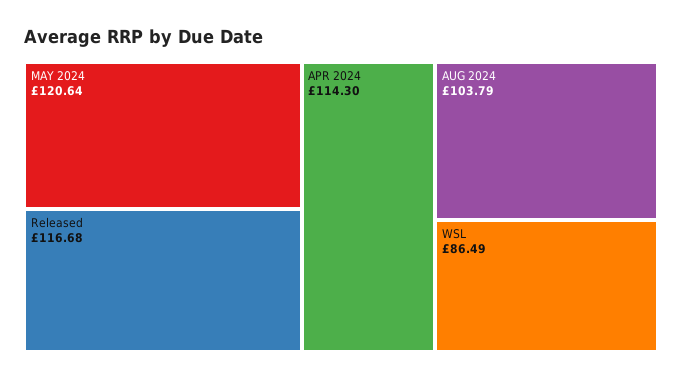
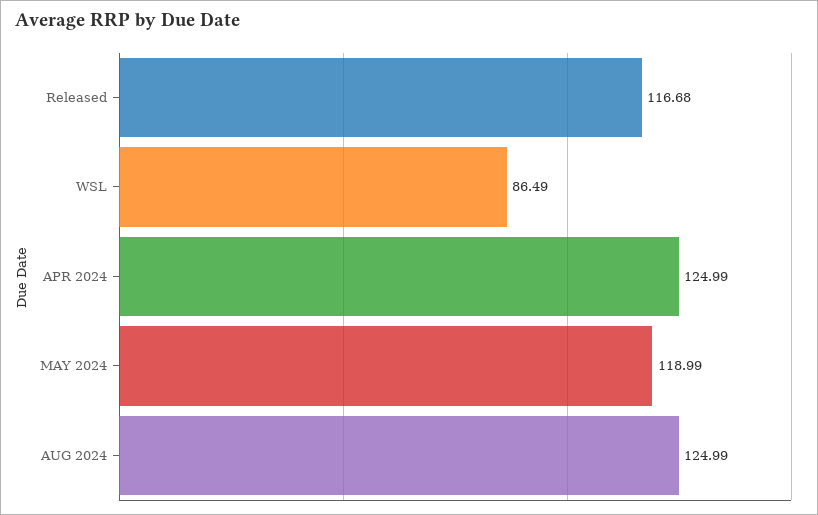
MAY 2024: 120.64 -> 118.99
APR 2024: 114.3 -> 124.99
AUG 2024: 103.79 -> 124.99

